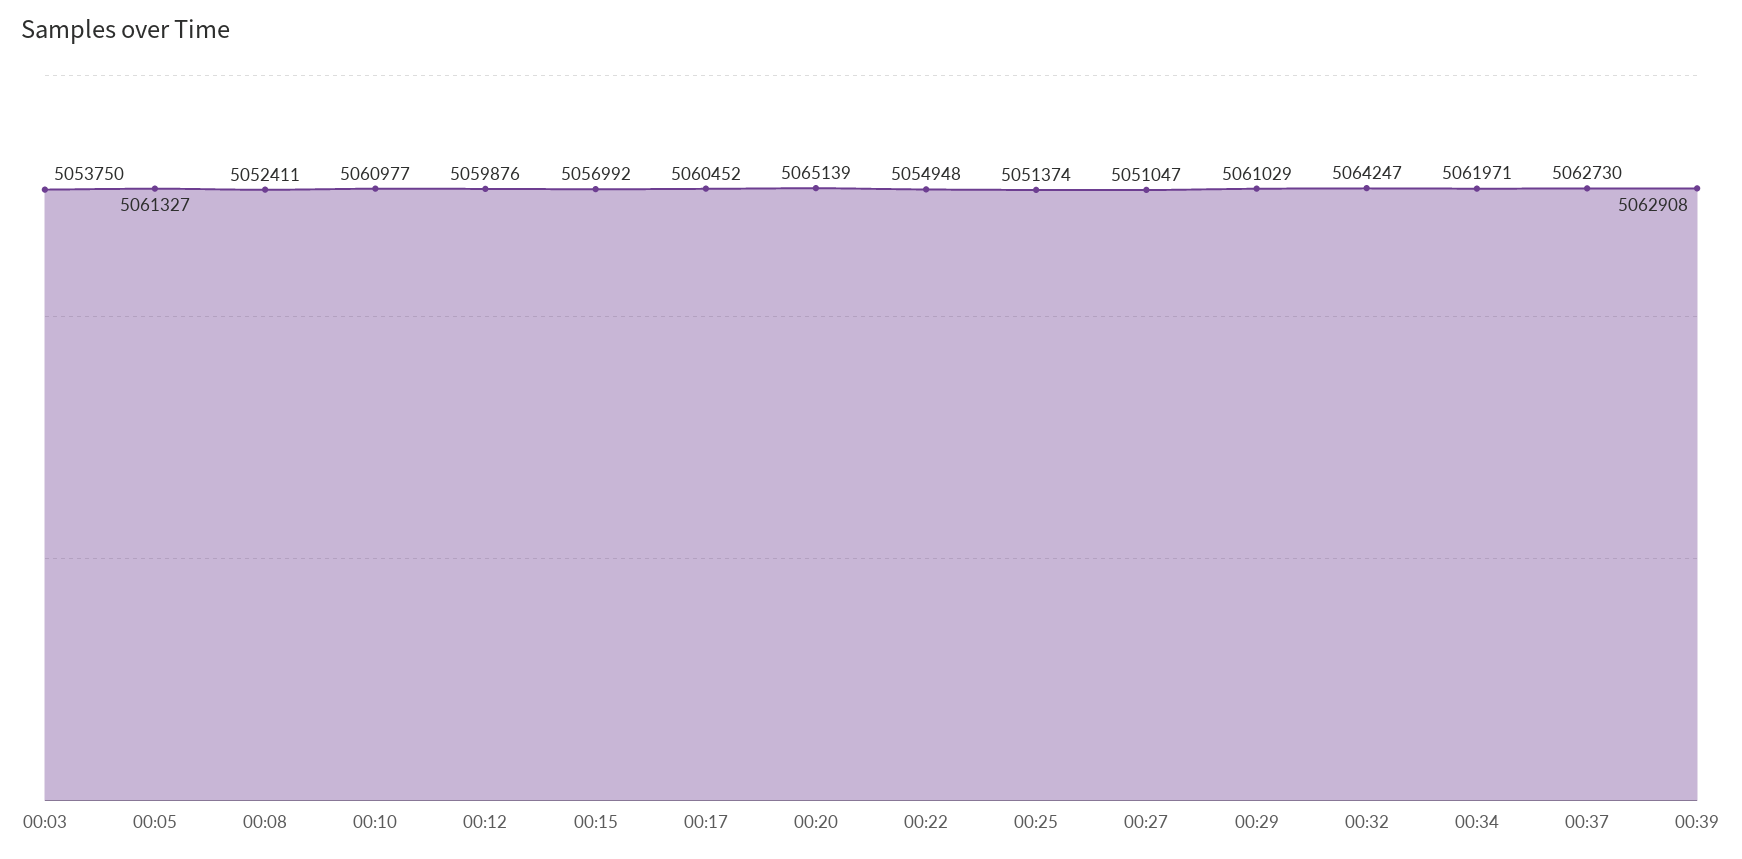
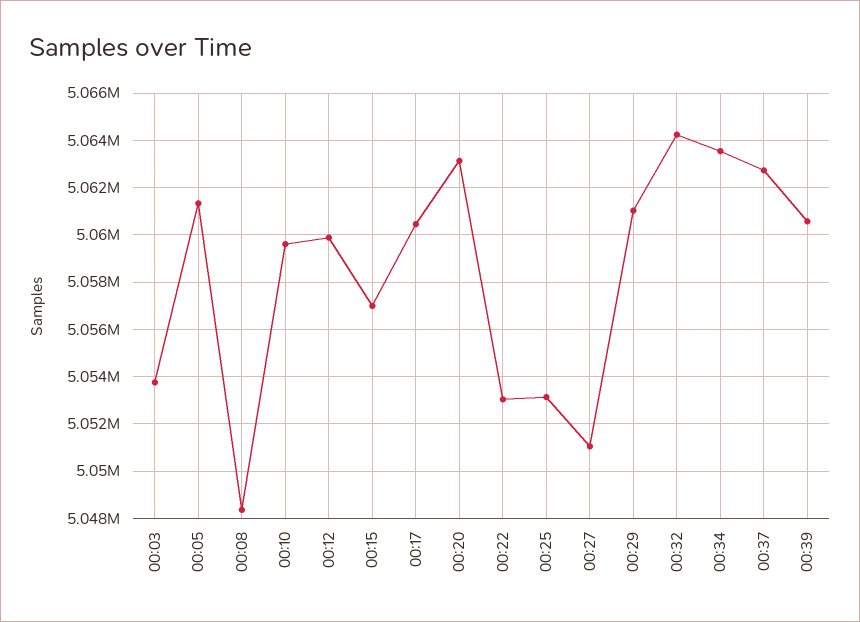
00:08: 5052411 -> 5048500
00:10: 5060977 -> 5059500
00:20: 5065139 -> 5063000
00:22: 5054948 -> 5053000
00:25: 5051374 -> 5053000
00:34: 5061971 -> 5063500
00:39: 5062908 -> 5060500

